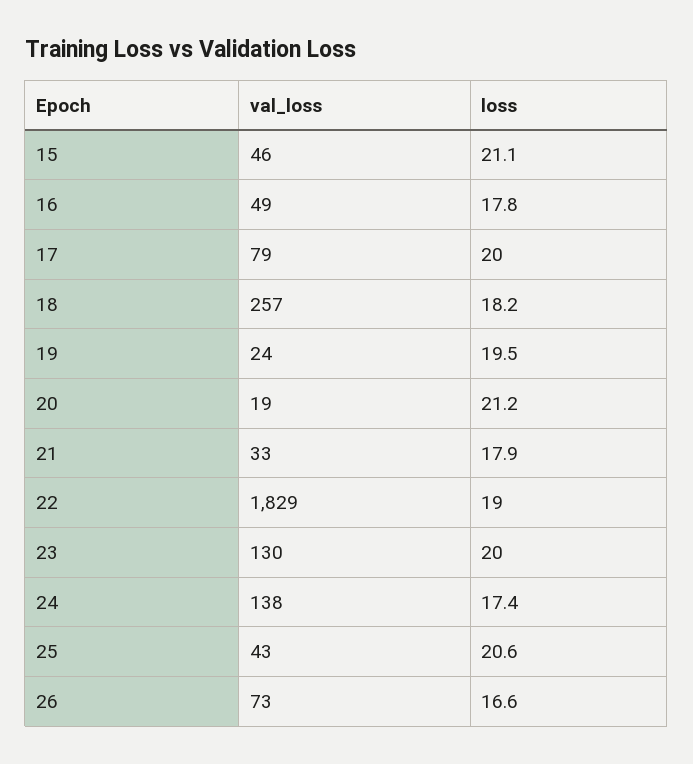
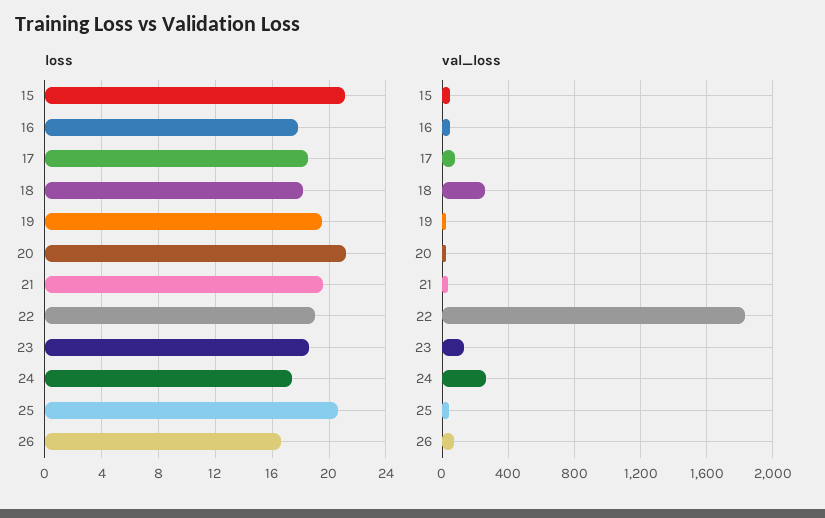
loss, 17: 20 -> 18.5
loss, 21: 17.9 -> 19.5
loss, 23: 20 -> 18.5
val_loss, 24: 138 -> 250

